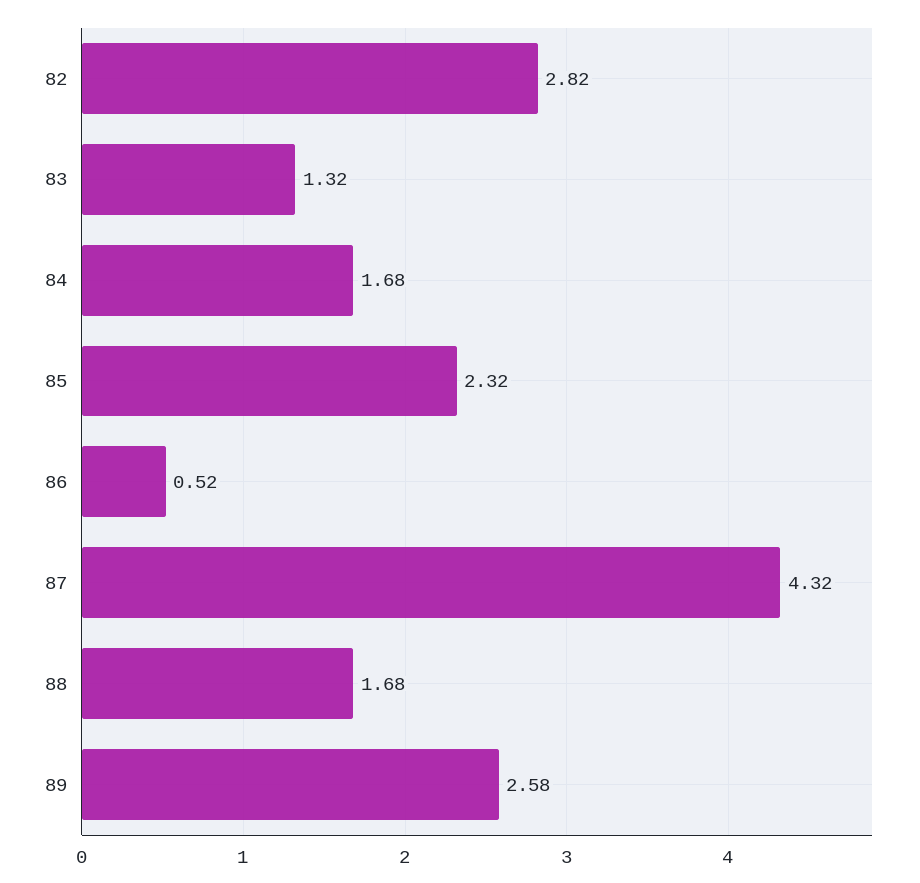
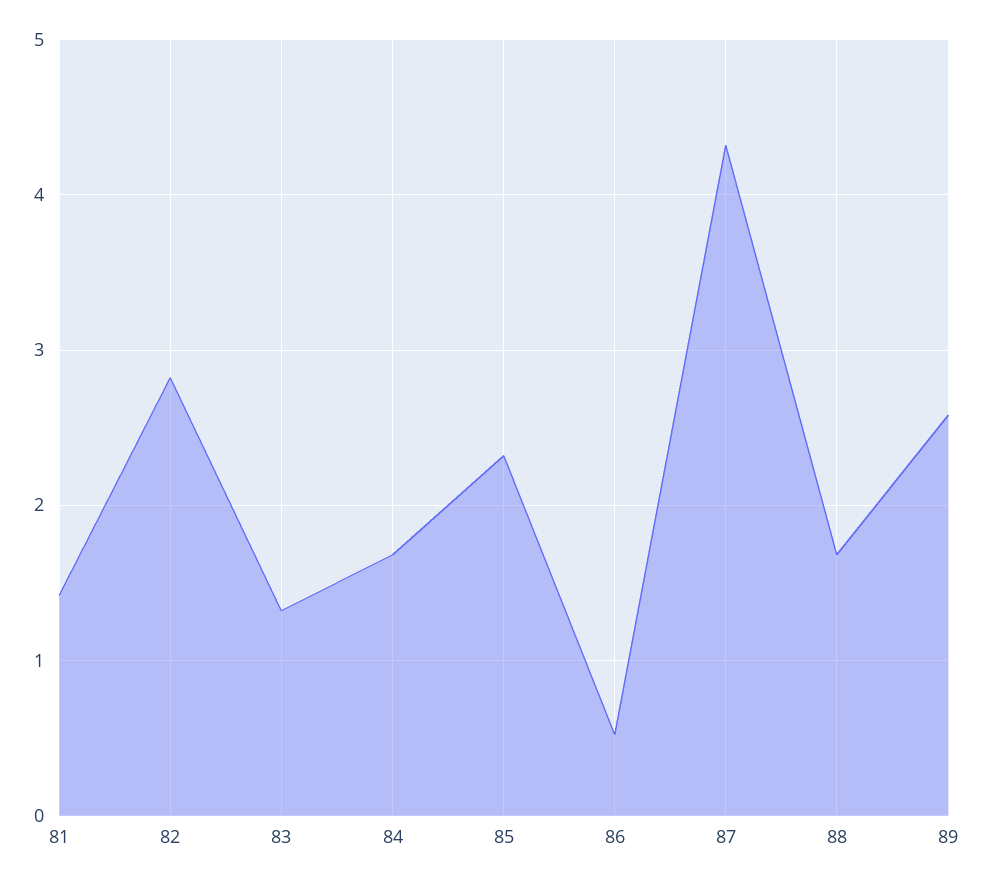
81: none -> 1.4

